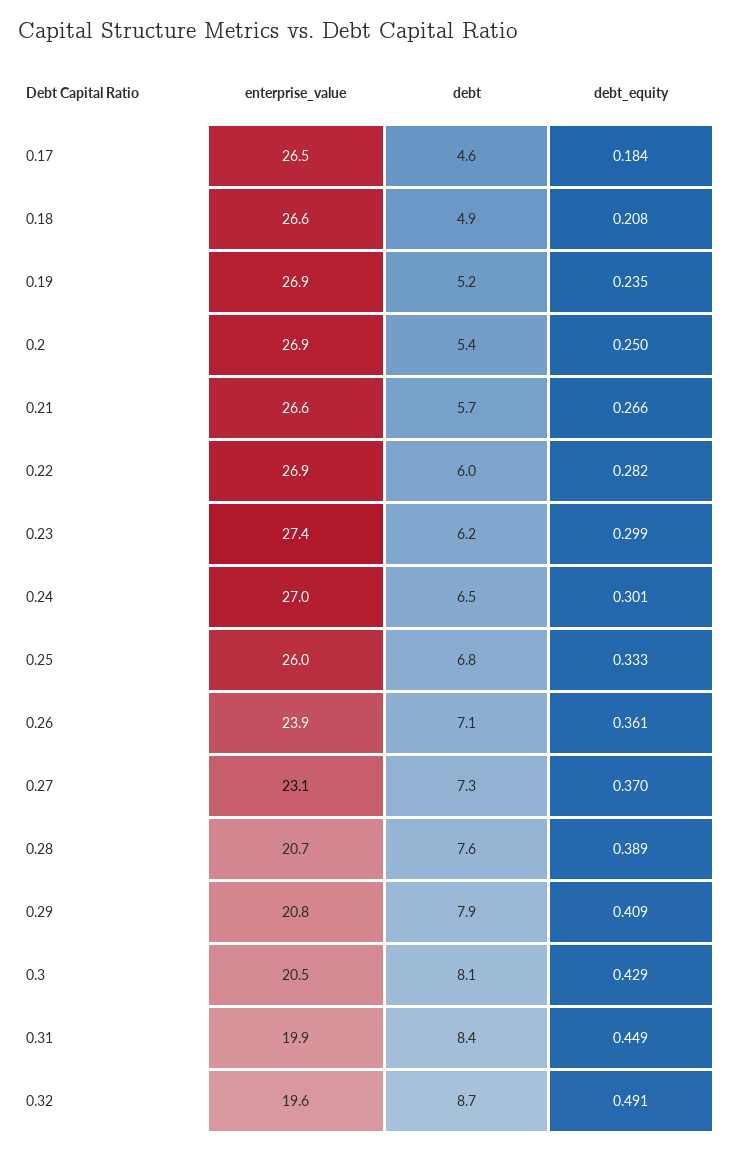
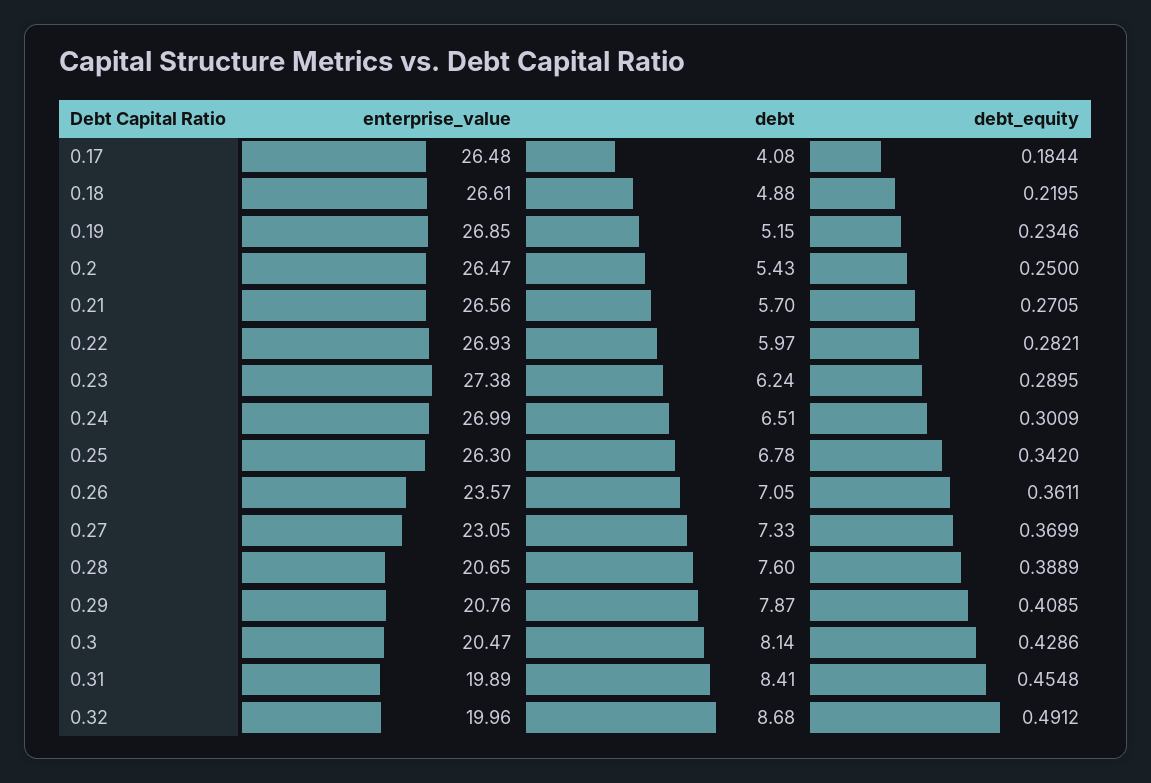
debt, 0.17: 4.6 -> 4.08
debt_equity, 0.18: 0.208 -> 0.2195
enterprise_value, 0.2: 26.9 -> 26.47
debt_equity, 0.21: 0.266 -> 0.2705
debt_equity, 0.23: 0.299 -> 0.2895
enterprise_value, 0.25: 26 -> 26.3
debt_equity, 0.25: 0.333 -> 0.342
enterprise_value, 0.26: 23.9 -> 23.57
debt_equity, 0.31: 0.449 -> 0.4548
enterprise_value, 0.32: 19.6 -> 19.96

